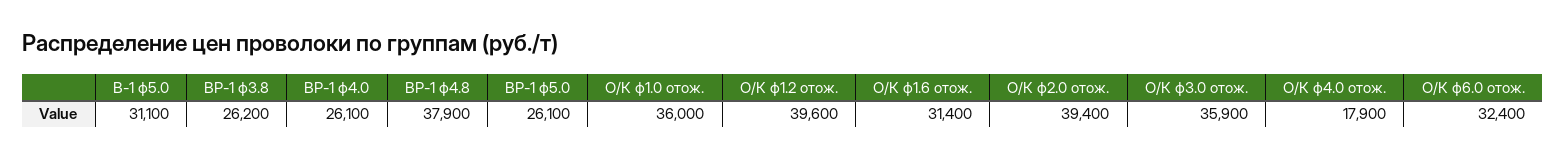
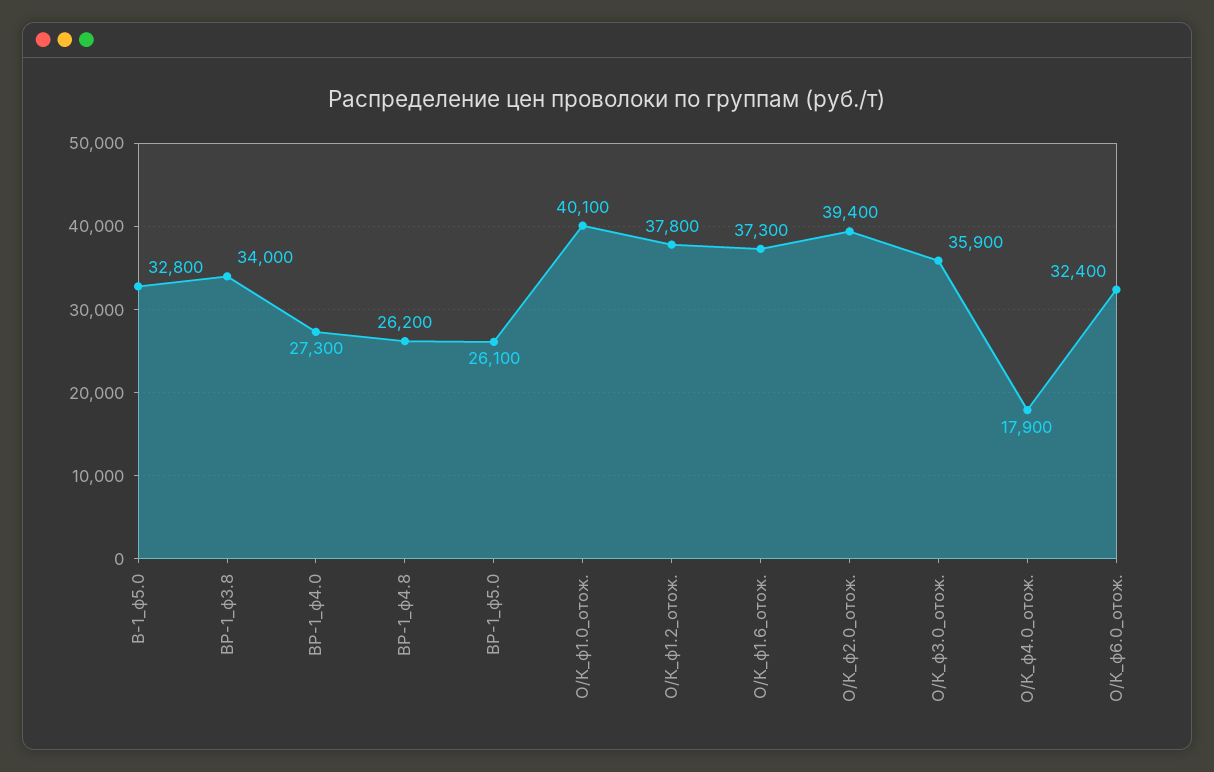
В-1 ф5.0: 31100 -> 32800
ВР-1 ф3.8: 26200 -> 34000
ВР-1 ф4.0: 26100 -> 27300
ВР-1 ф4.8: 37900 -> 26200
О/К ф1.0 отож.: 36000 -> 40100
О/К ф1.2 отож.: 39600 -> 37800
О/К ф1.6 отож.: 31400 -> 37300

